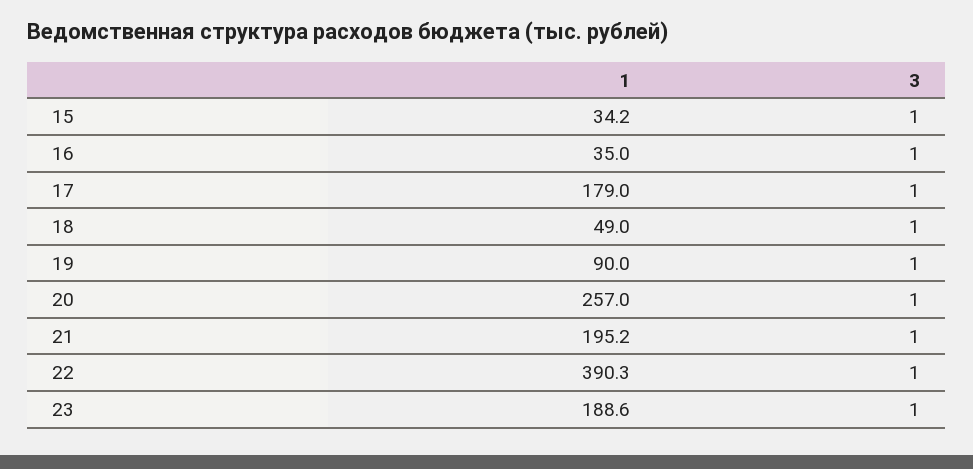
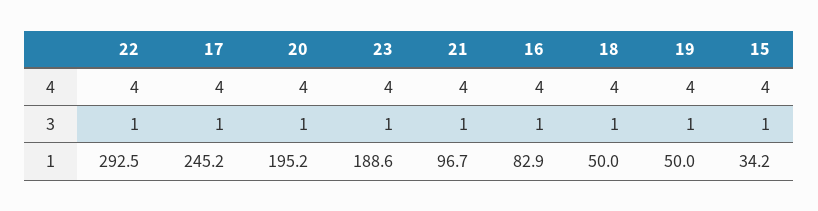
1, 16: 35 -> 82.9
1, 17: 179 -> 245.2
1, 18: 49 -> 50
1, 19: 90 -> 50
1, 20: 257 -> 195.2
1, 21: 195.2 -> 96.7
1, 22: 390.3 -> 292.5
4, 22: none -> 4
4, 17: none -> 4
4, 20: none -> 4
4, 23: none -> 4
4, 21: none -> 4
4, 16: none -> 4
4, 18: none -> 4
4, 19: none -> 4
4, 15: none -> 4

